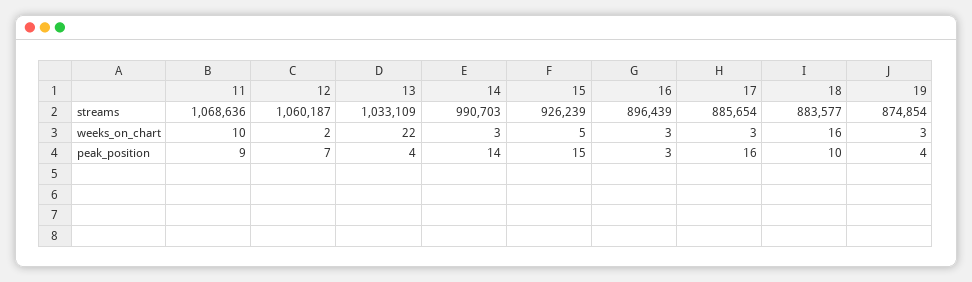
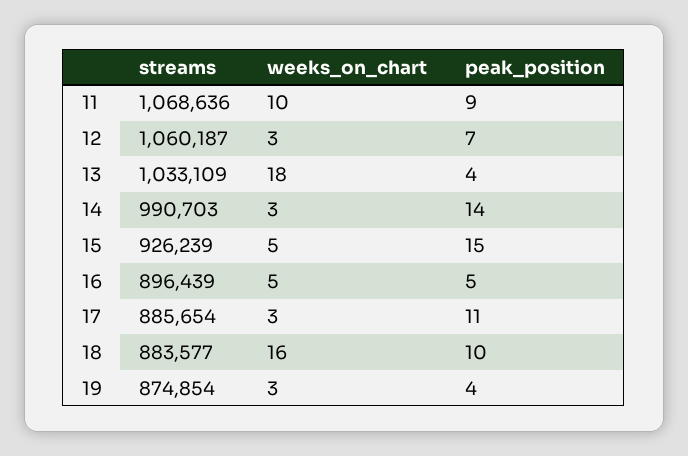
12, weeks_on_chart: 2 -> 3
13, weeks_on_chart: 22 -> 18
16, weeks_on_chart: 3 -> 5
16, peak_position: 3 -> 5
17, peak_position: 16 -> 11

